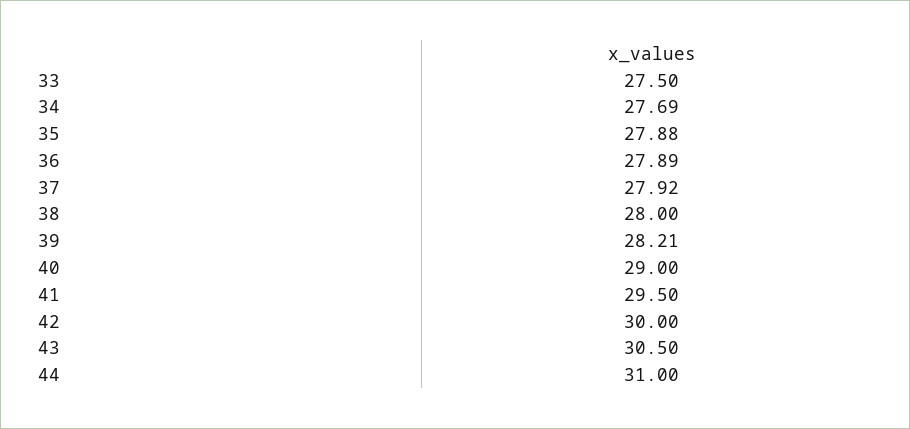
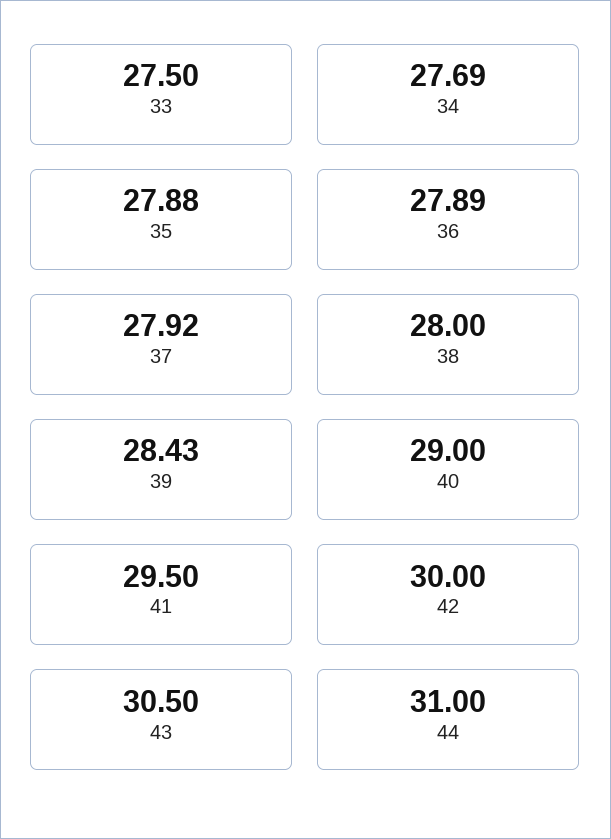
39: 28.21 -> 28.43

